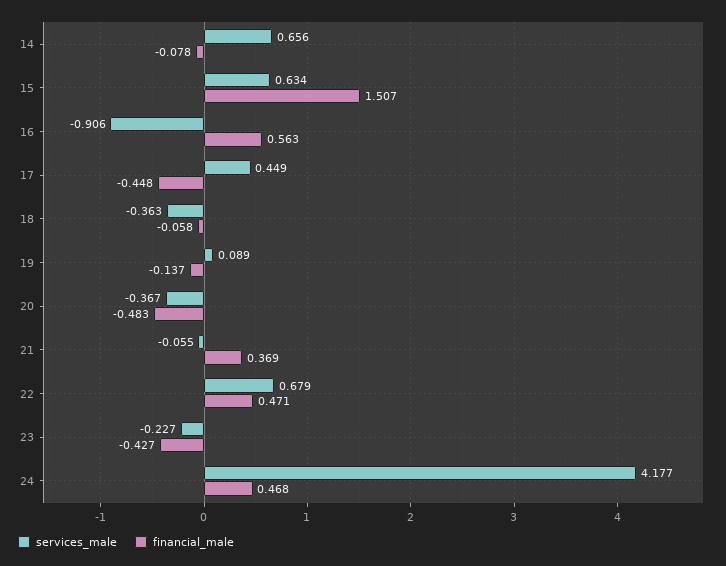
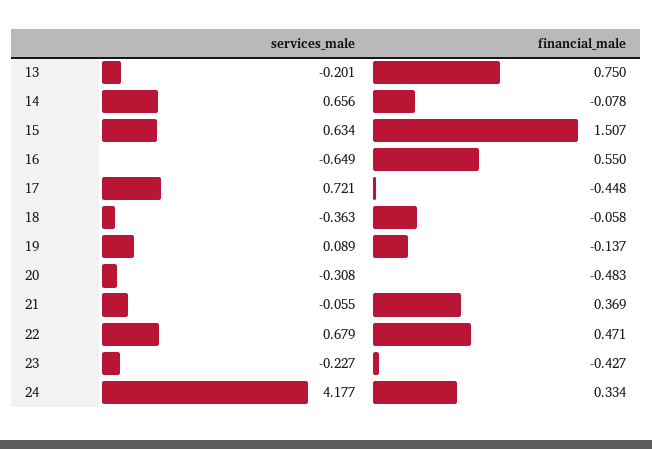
services_male, 16: -0.906 -> -0.649
financial_male, 16: 0.563 -> 0.55
services_male, 17: 0.449 -> 0.721
services_male, 20: -0.367 -> -0.308
financial_male, 24: 0.468 -> 0.334
services_male, 13: none -> -0.201
financial_male, 13: none -> 0.75

